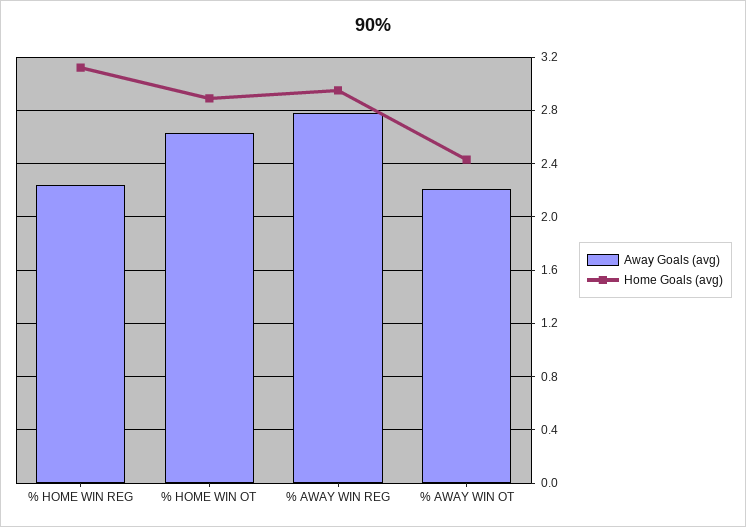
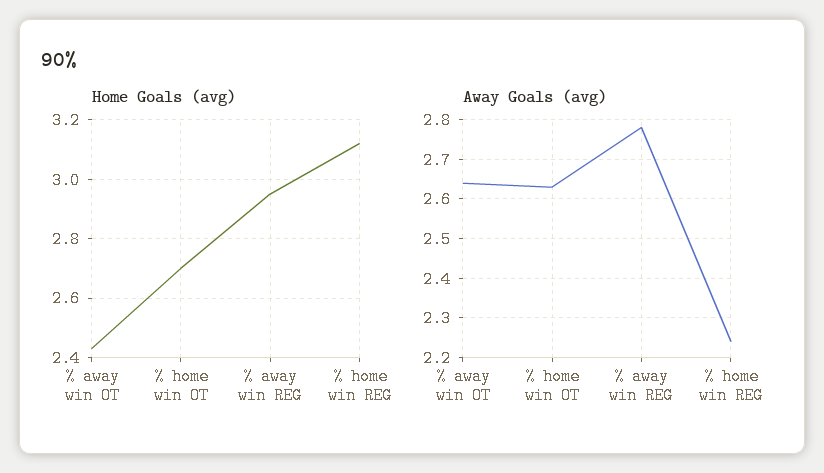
Home Goals (avg), % HOME WIN OT: 2.9 -> 2.7
Away Goals (avg), % AWAY WIN OT: 2.2 -> 2.65

